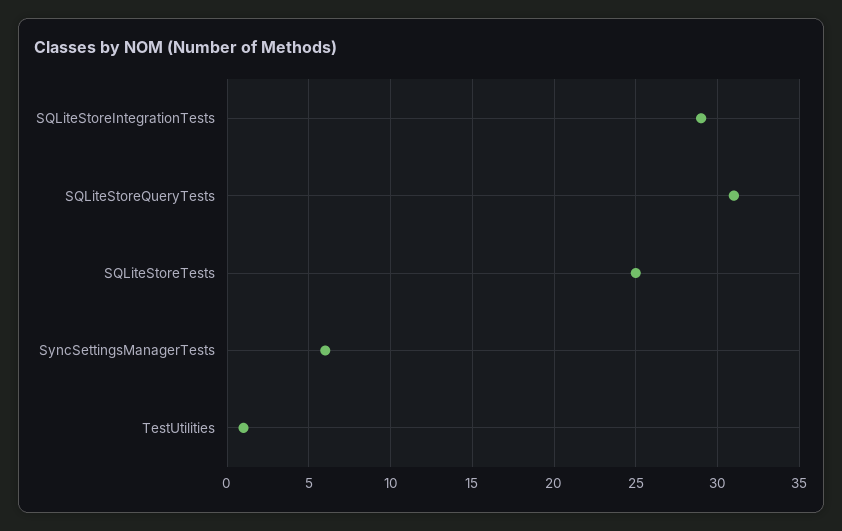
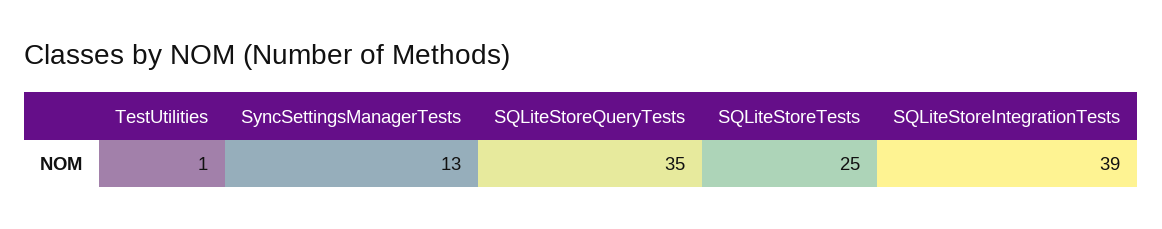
SQLiteStoreIntegrationTests: 29 -> 39
SQLiteStoreQueryTests: 31 -> 35
SyncSettingsManagerTests: 6 -> 13

